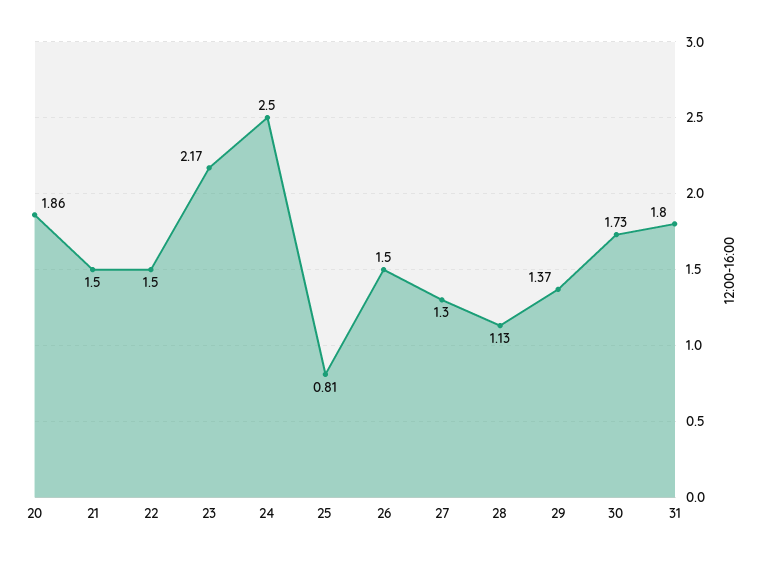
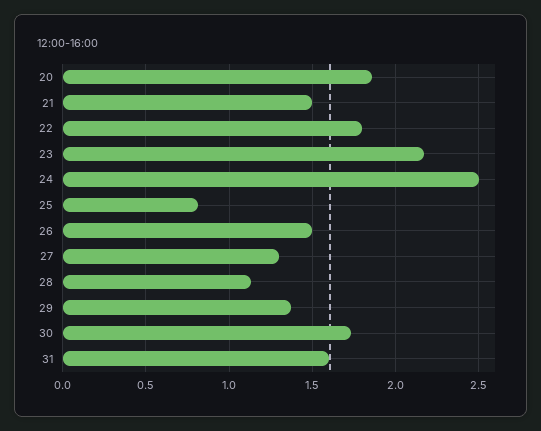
22: 1.5 -> 1.8
31: 1.8 -> 1.6

